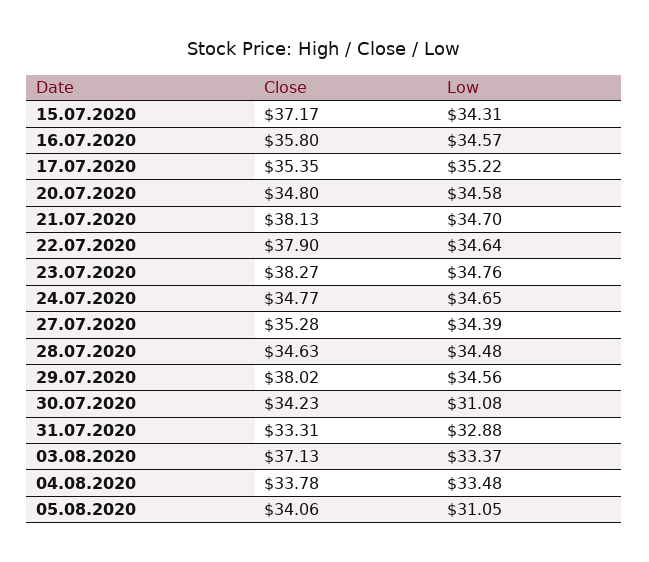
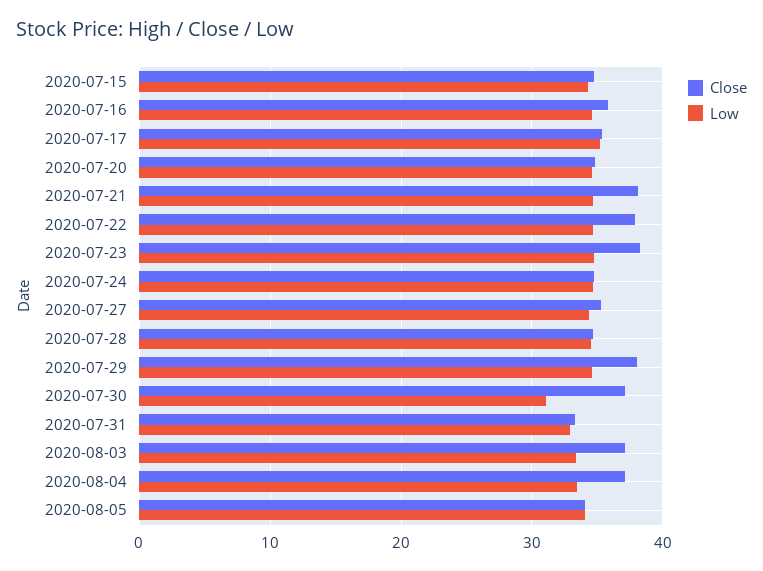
Close, 15.07.2020: 37.17 -> 35
Close, 30.07.2020: 34.23 -> 37
Close, 04.08.2020: 33.78 -> 37
Low, 05.08.2020: 31.05 -> 34

